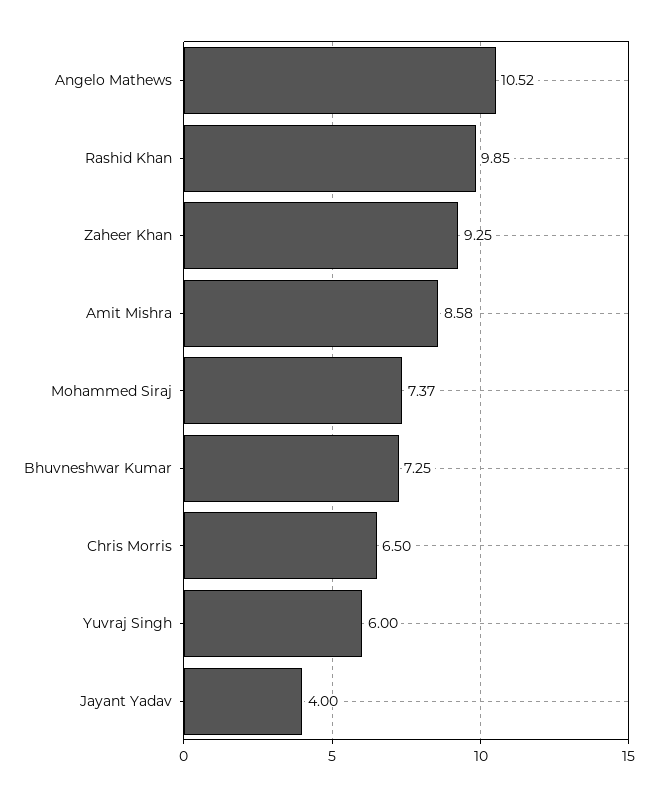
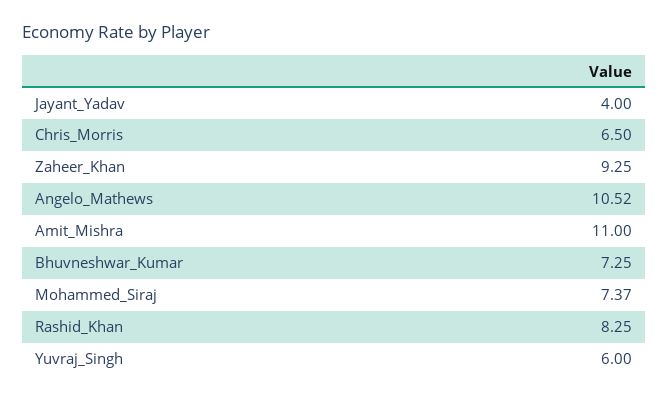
Rashid Khan: 9.85 -> 8.25
Amit Mishra: 8.58 -> 11

